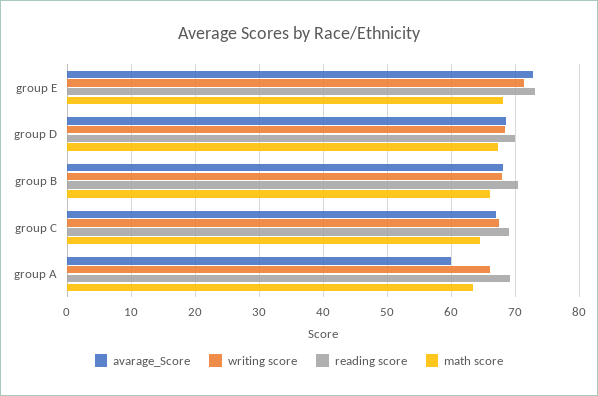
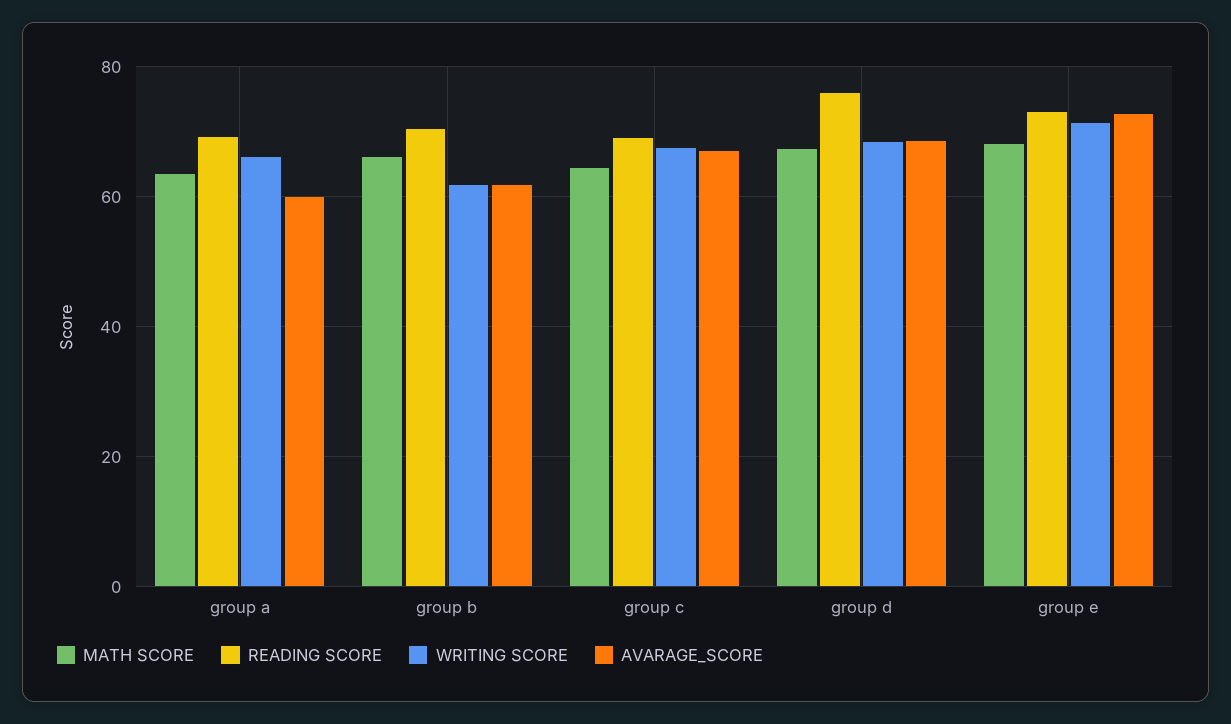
reading score, group D: 70 -> 76
avarage_Score, group B: 68 -> 62
writing score, group B: 68 -> 62

